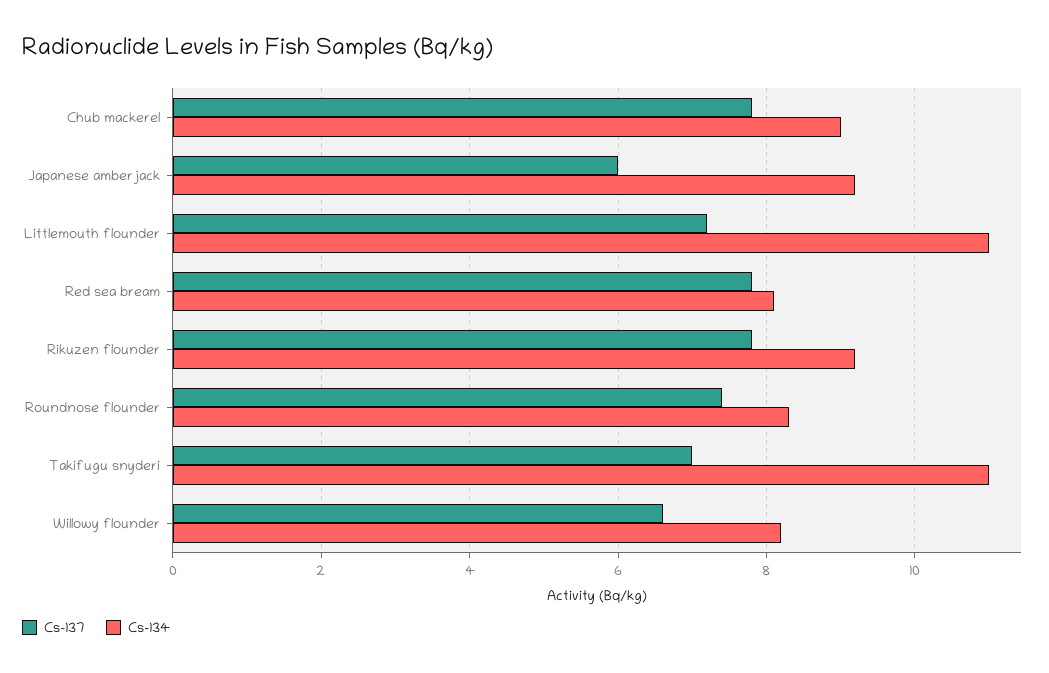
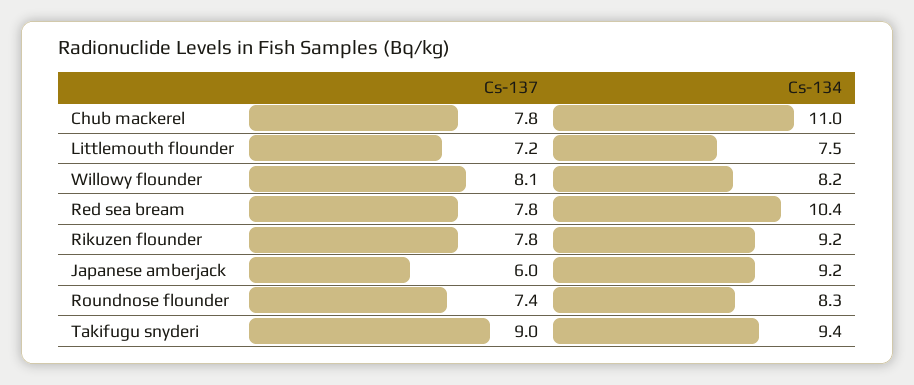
Cs-134, Chub mackerel: 9 -> 11
Cs-134, Littlemouth flounder: 11 -> 7.5
Cs-134, Red sea bream: 8 -> 10.4
Cs-137, Takifugu snyderi: 7 -> 9
Cs-134, Takifugu snyderi: 11 -> 9.4
Cs-137, Willowy flounder: 6.5 -> 8.1

